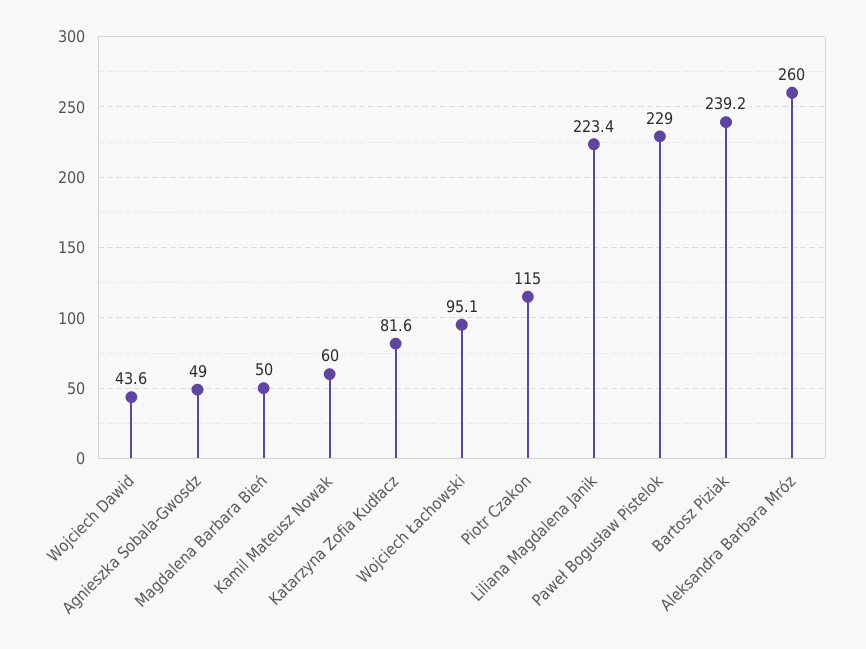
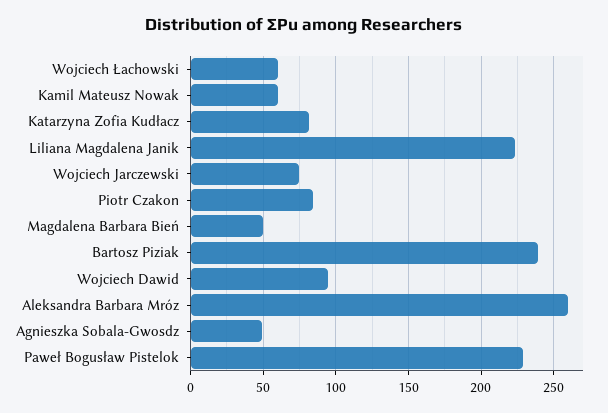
Wojciech Dawid: 43.6 -> 95
Wojciech Łachowski: 95.1 -> 60
Piotr Czakon: 115 -> 85
Wojciech Jarczewski: none -> 75

